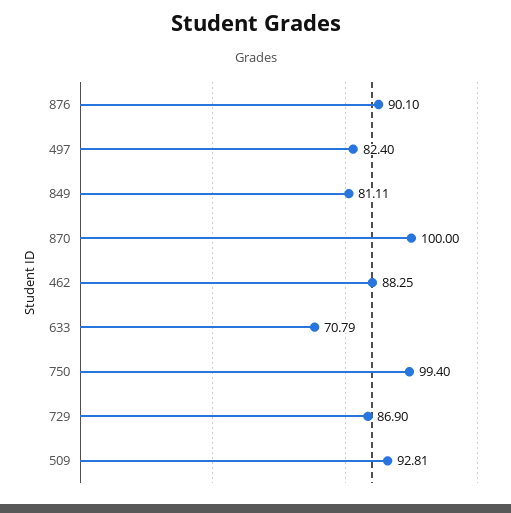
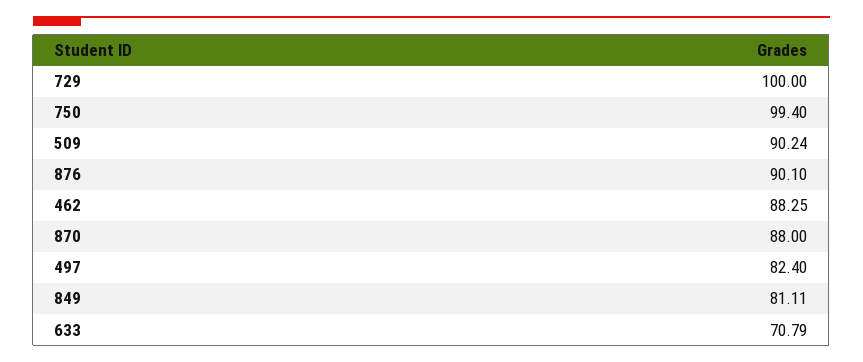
870: 100 -> 88
729: 86.9 -> 100
509: 92.81 -> 90.24

